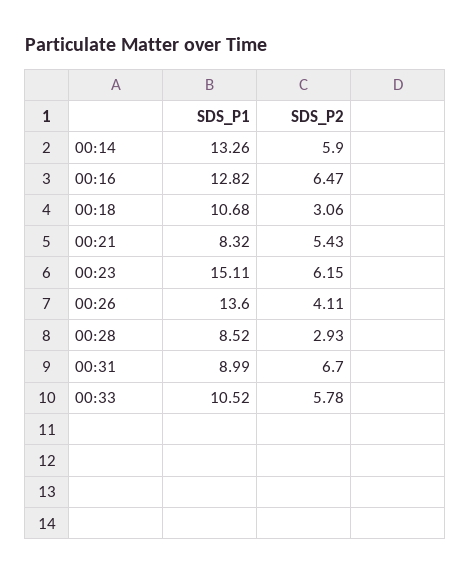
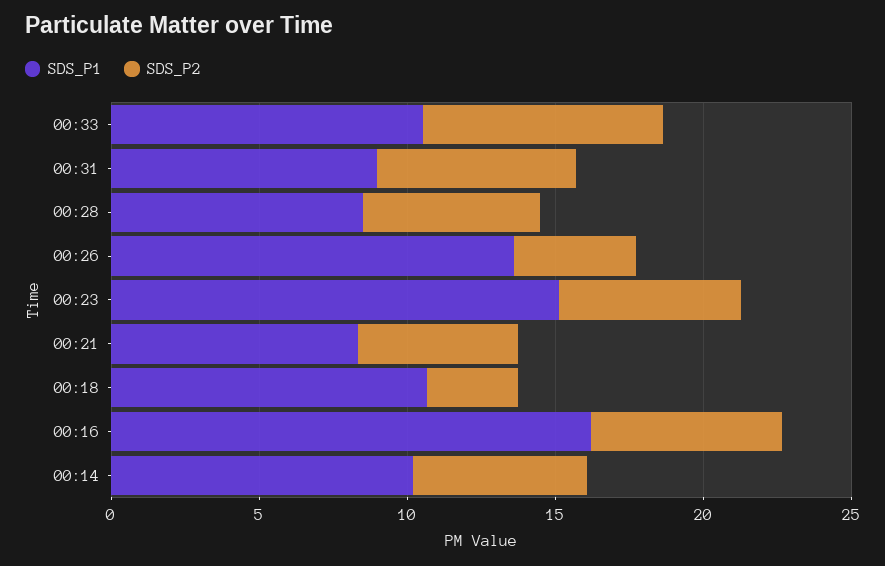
SDS_P1, 00:14: 13.26 -> 10
SDS_P1, 00:16: 12.82 -> 16
SDS_P2, 00:28: 2.93 -> 6
SDS_P2, 00:33: 5.78 -> 8

